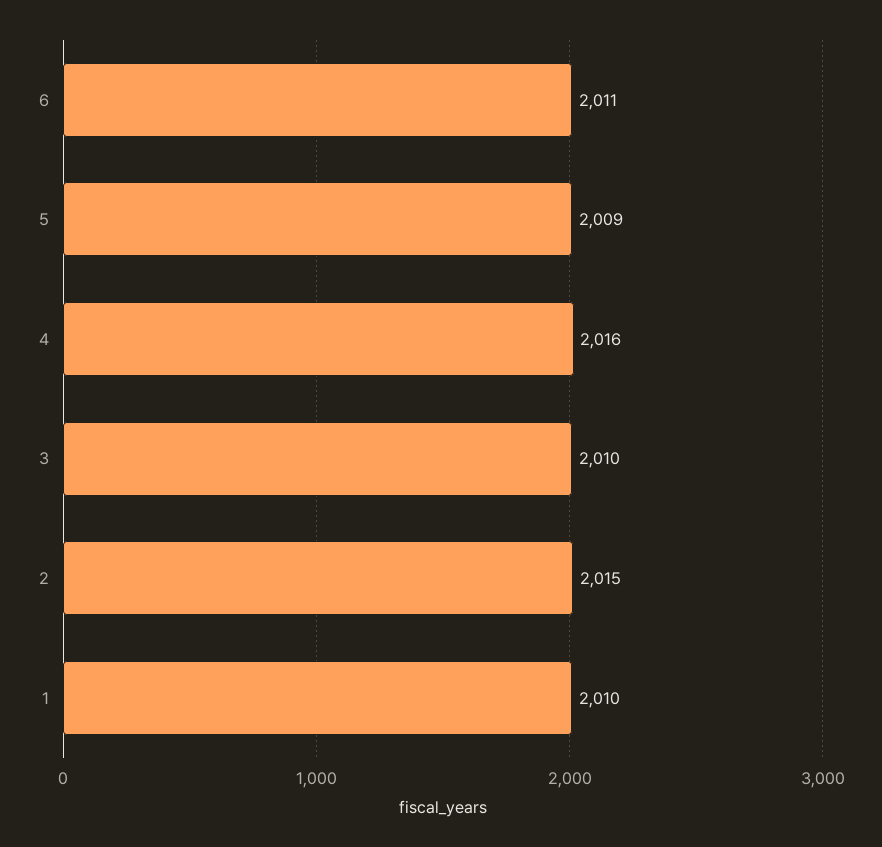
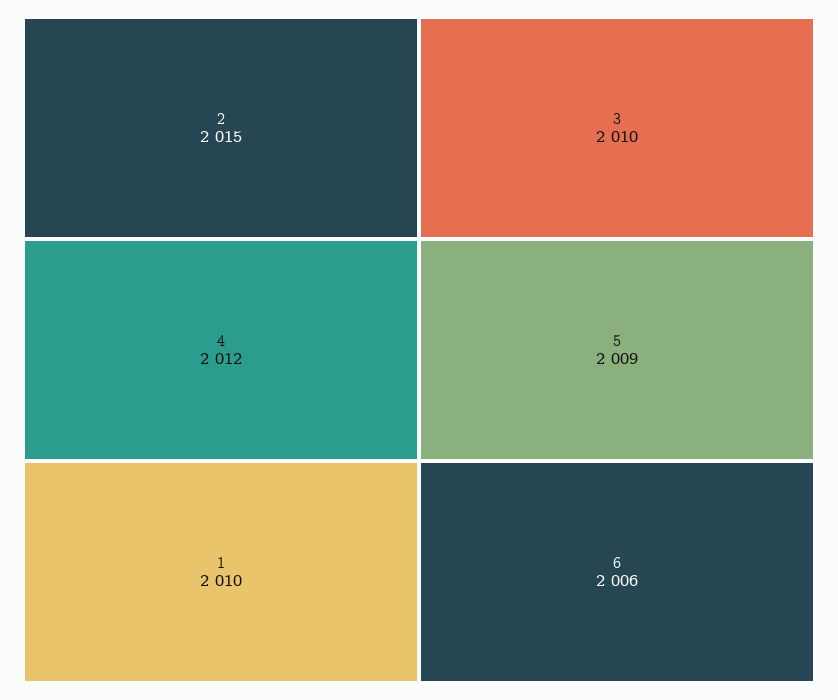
6: 2011 -> 2006
4: 2016 -> 2012

